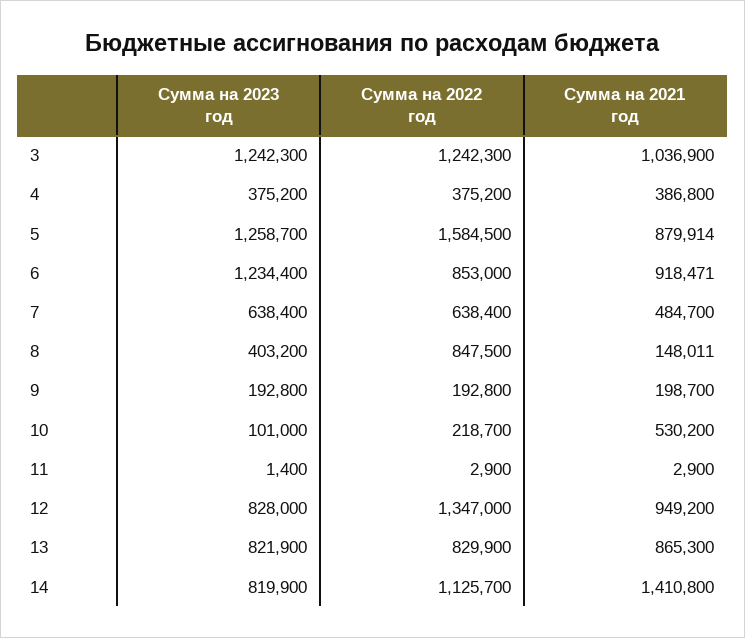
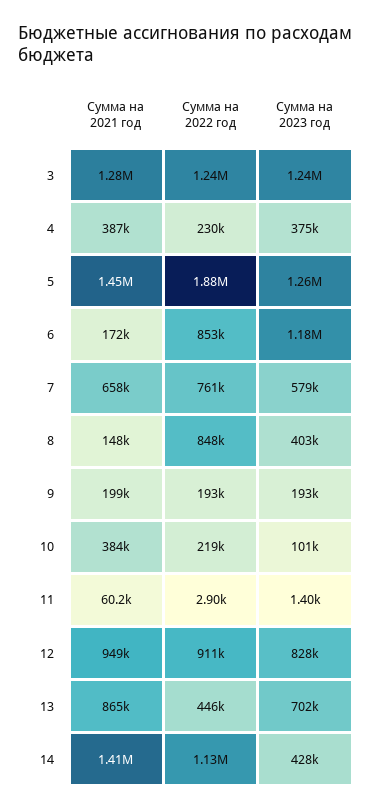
Сумма на 2021 год, 3: 1036900 -> 1280000
Сумма на 2022 год, 4: 375200 -> 230000
Сумма на 2022 год, 5: 1584500 -> 1880000
Сумма на 2021 год, 5: 879914 -> 1450000
Сумма на 2023 год, 6: 1234400 -> 1180000
Сумма на 2021 год, 6: 918471 -> 172000
Сумма на 2023 год, 7: 638400 -> 579000
Сумма на 2022 год, 7: 638400 -> 761000
Сумма на 2021 год, 7: 484700 -> 658000
Сумма на 2021 год, 10: 530200 -> 384000
Сумма на 2021 год, 11: 2900 -> 60200
Сумма на 2022 год, 12: 1347000 -> 911000
Сумма на 2023 год, 13: 821900 -> 702000
Сумма на 2022 год, 13: 829900 -> 446000
Сумма на 2023 год, 14: 819900 -> 428000

